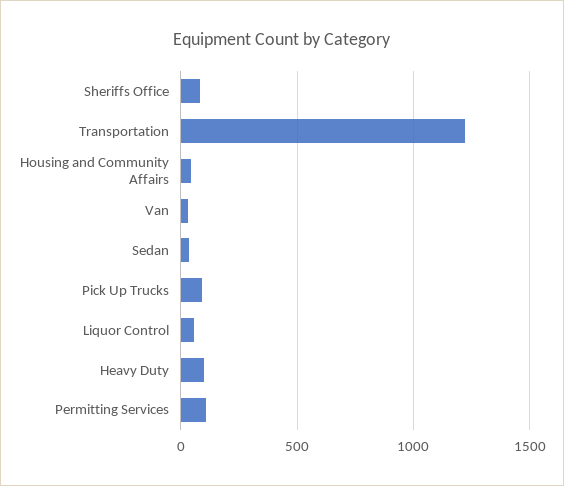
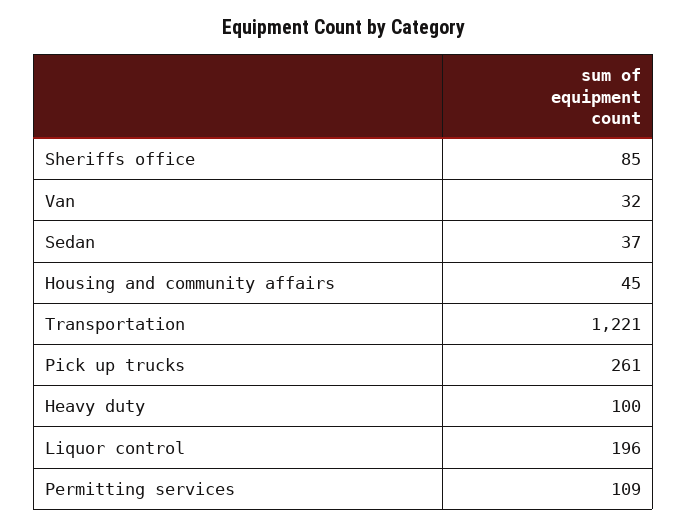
Pick Up Trucks: 100 -> 261
Liquor Control: 50 -> 196

